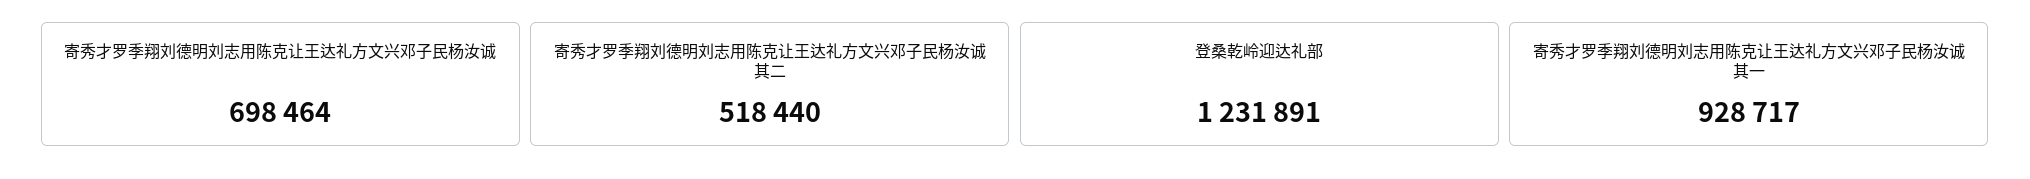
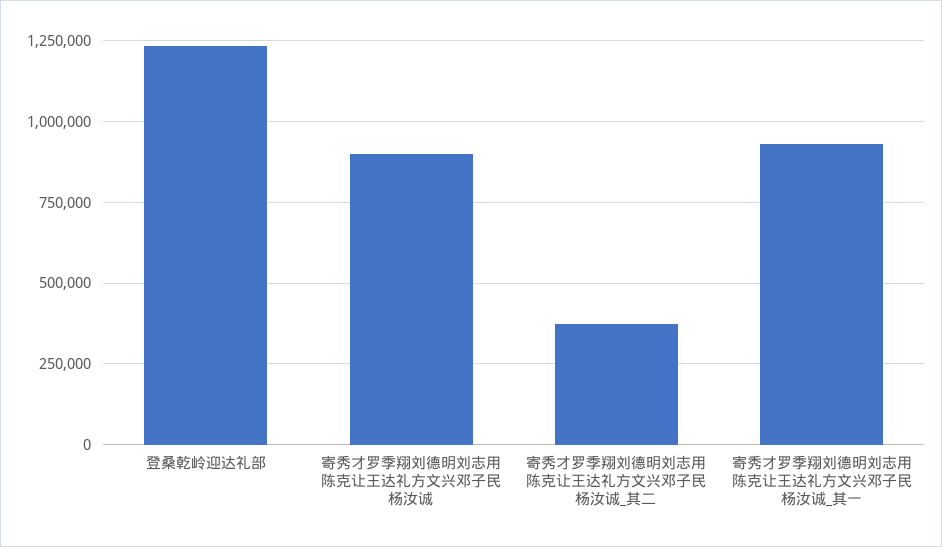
寄秀才罗季翔刘德明刘志用陈克让王达礼方文兴邓子民杨汝诚: 698464 -> 900000
寄秀才罗季翔刘德明刘志用陈克让王达礼方文兴邓子民杨汝诚 其二: 518440 -> 375000

